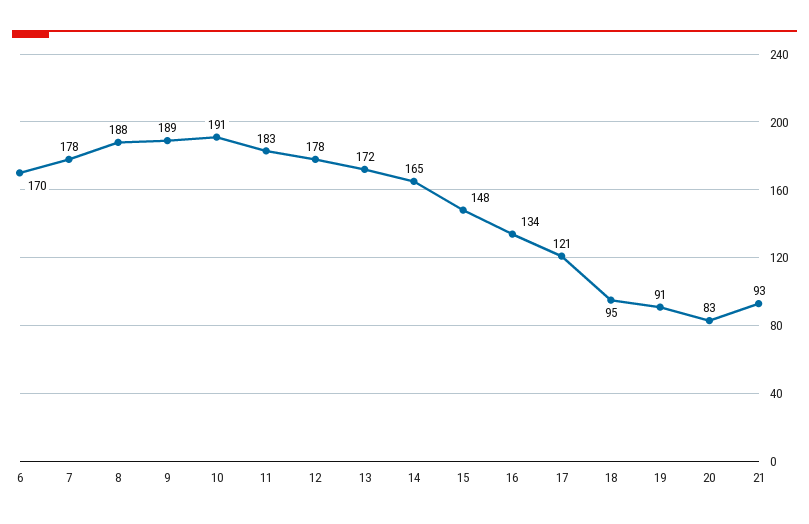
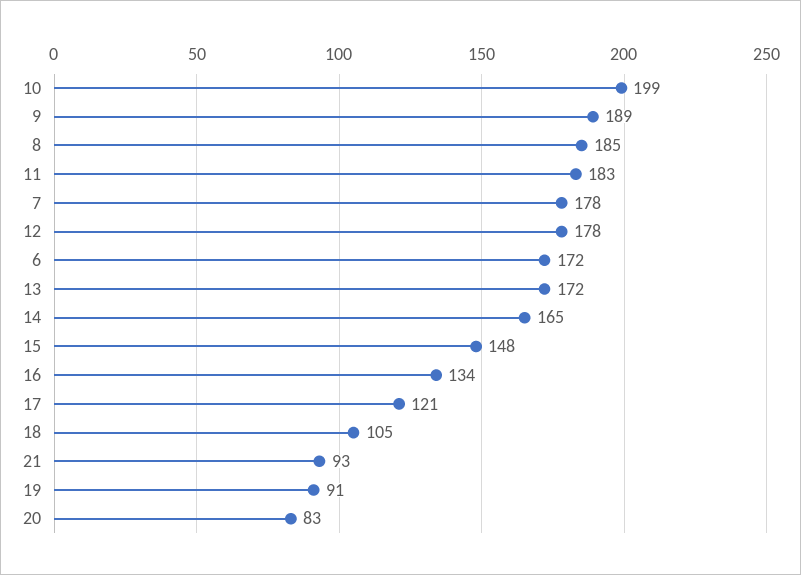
6: 170 -> 172
8: 188 -> 185
10: 191 -> 199
18: 95 -> 105

